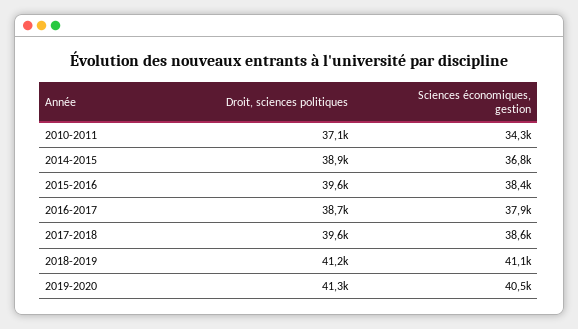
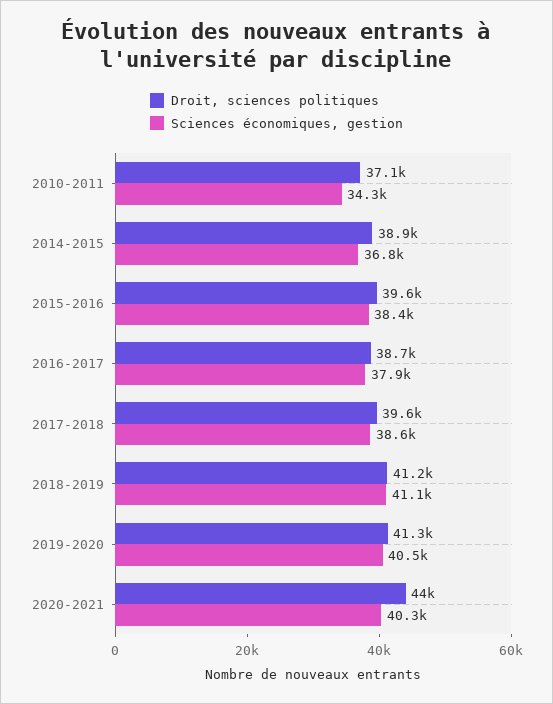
Droit, sciences politiques, 2020-2021: none -> 44000
Sciences économiques, gestion, 2020-2021: none -> 40300

